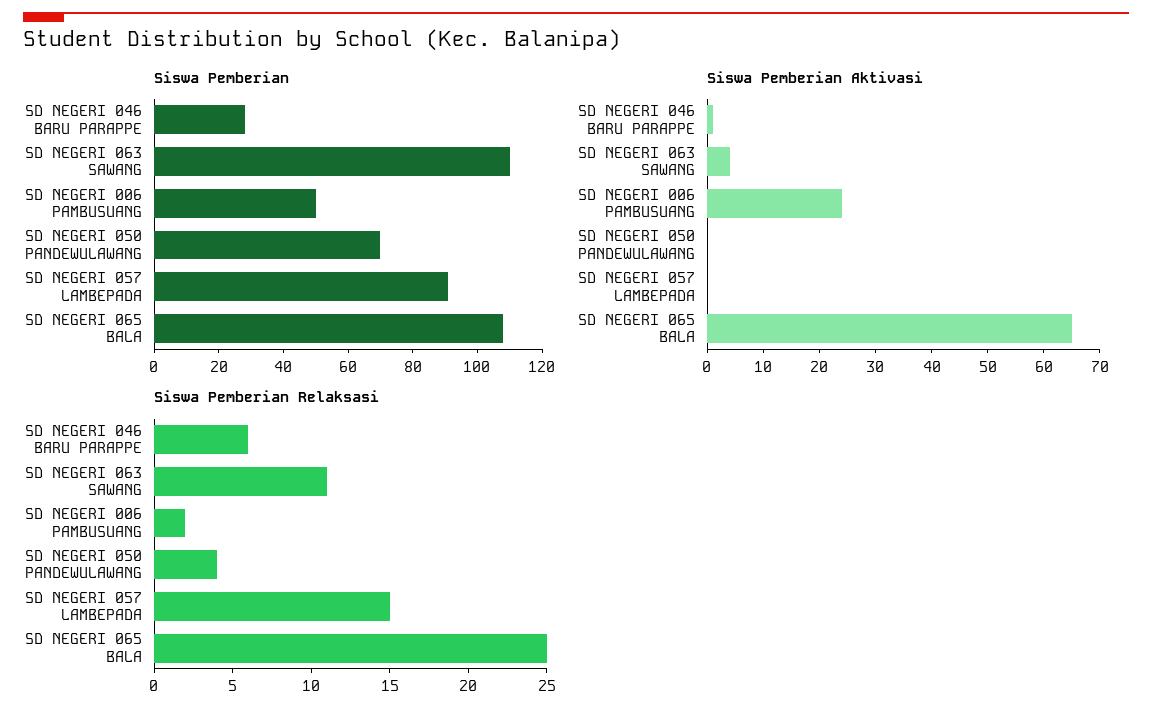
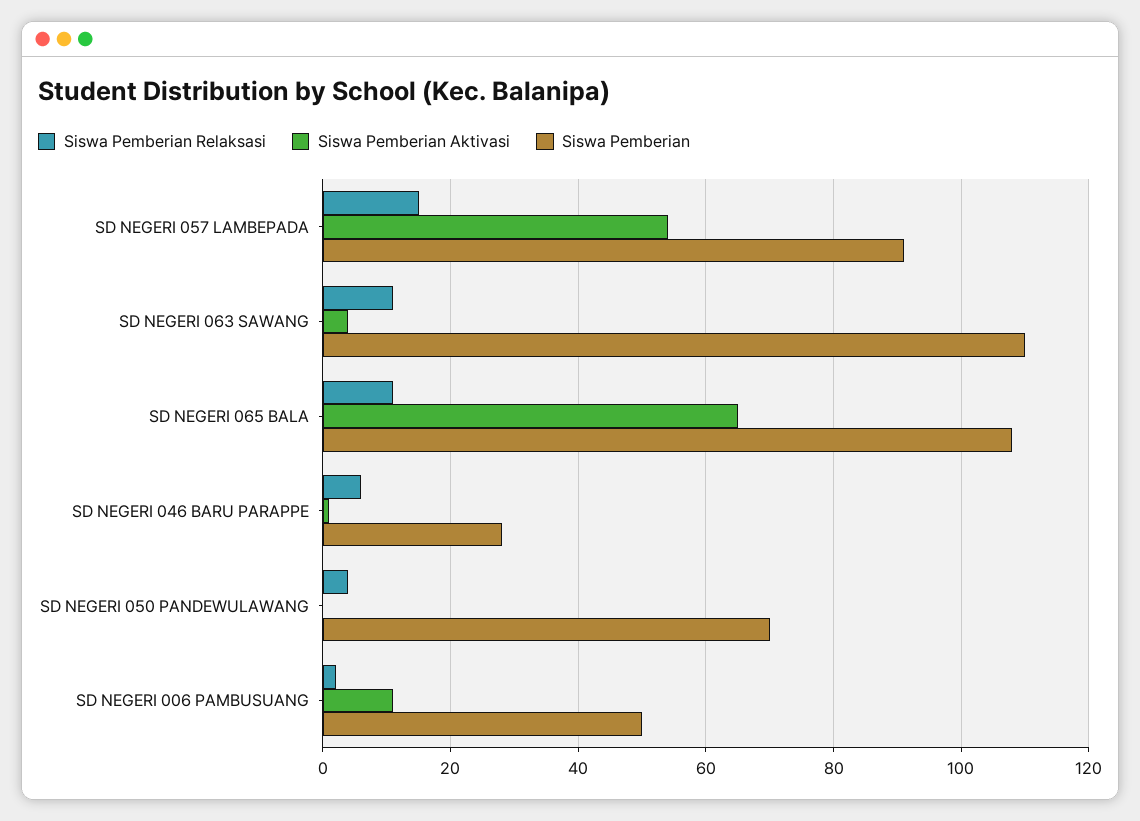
Siswa Pemberian Aktivasi, SD NEGERI 006 PAMBUSUANG: 25 -> 10
Siswa Pemberian Aktivasi, SD NEGERI 057 LAMBEPADA: 0 -> 55
Siswa Pemberian Relaksasi, SD NEGERI 065 BALA: 25 -> 10

